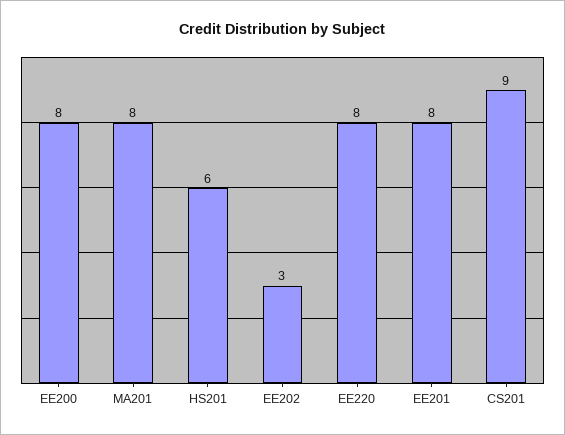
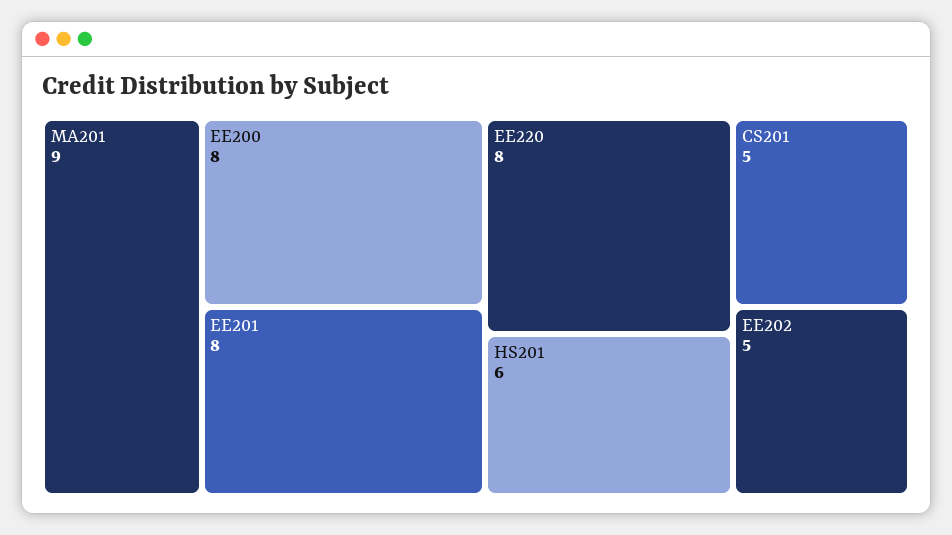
MA201: 8 -> 9
EE202: 3 -> 5
CS201: 9 -> 5

